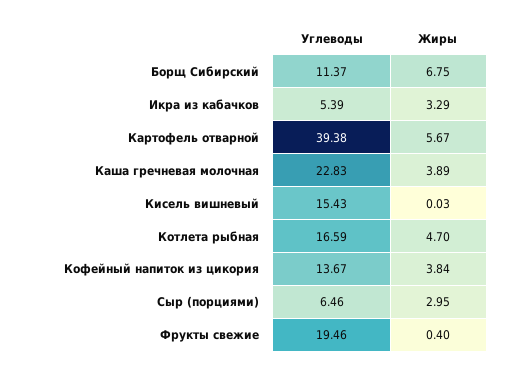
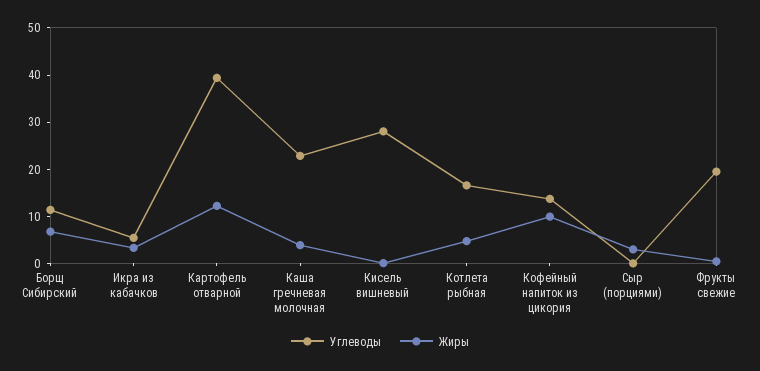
Жиры, Картофель отварной: 5.67 -> 12
Углеводы, Кисель вишневый: 15.43 -> 28
Жиры, Кофейный напиток из цикория: 3.84 -> 10
Углеводы, Сыр (порциями): 6.46 -> 0

